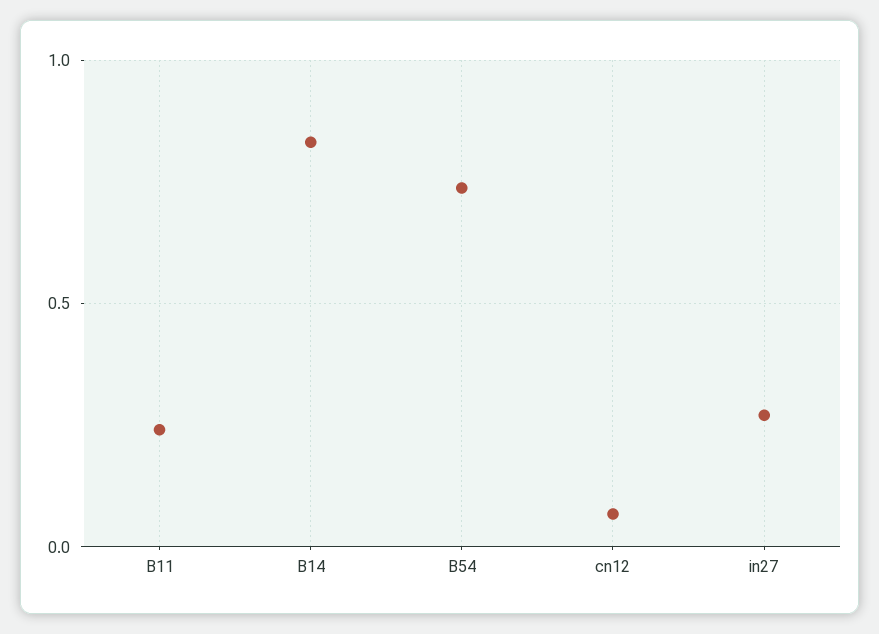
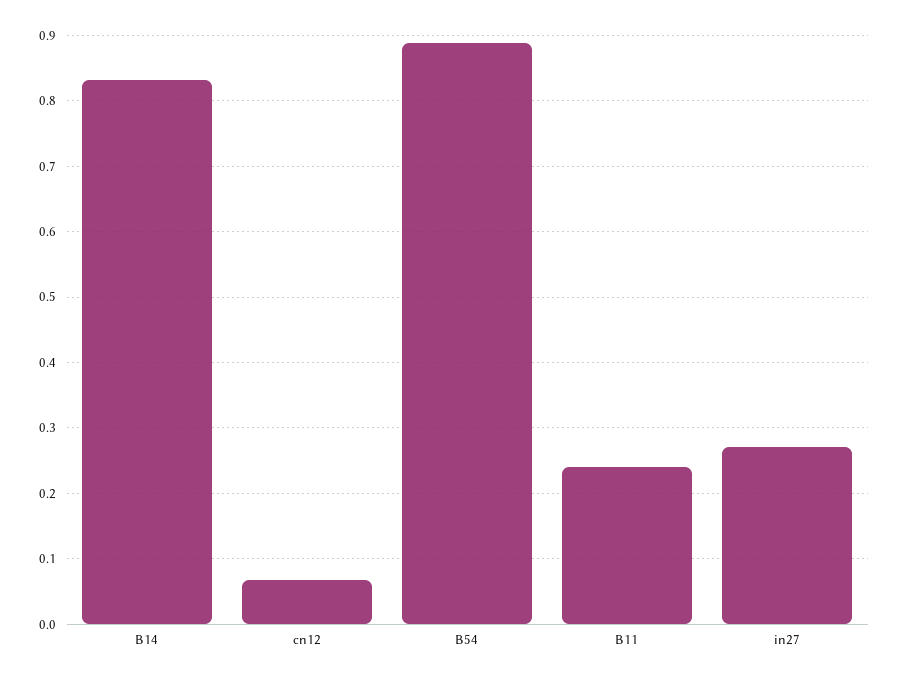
B54: 0.75 -> 0.89

